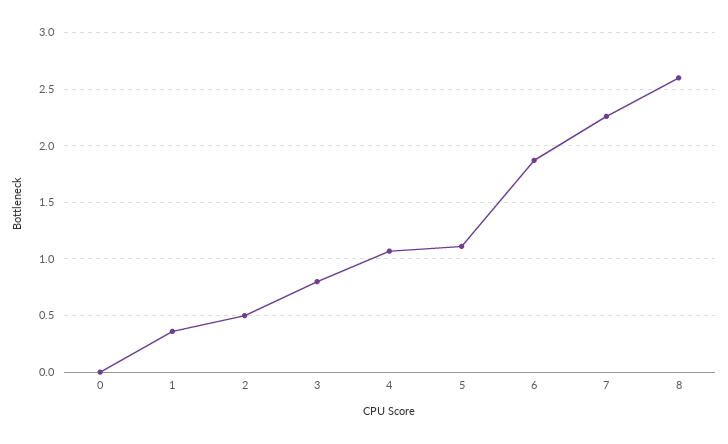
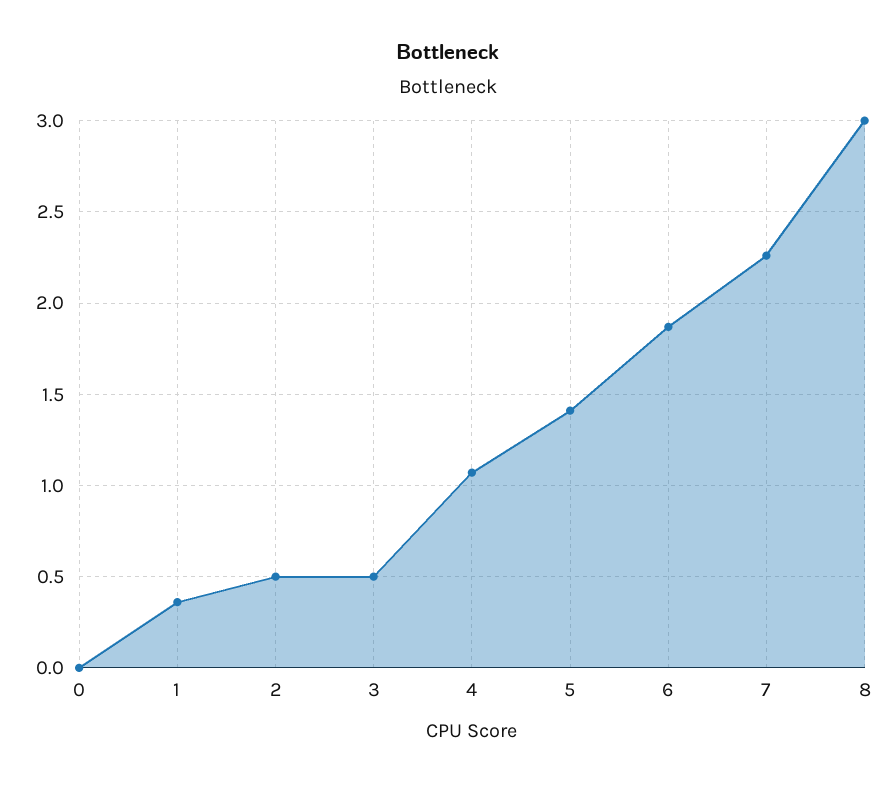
3: 0.8 -> 0.5
5: 1.1 -> 1.4
8: 2.6 -> 3

